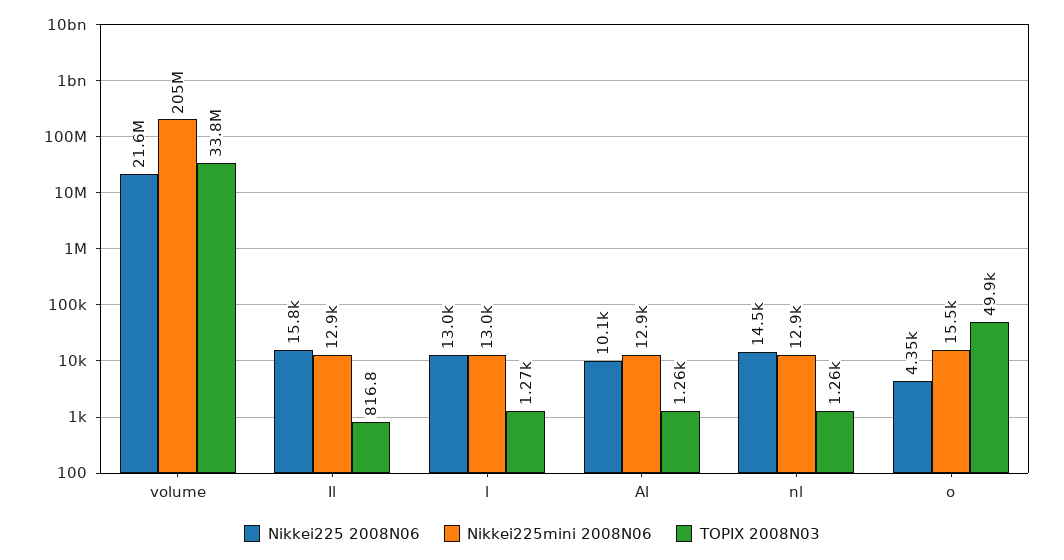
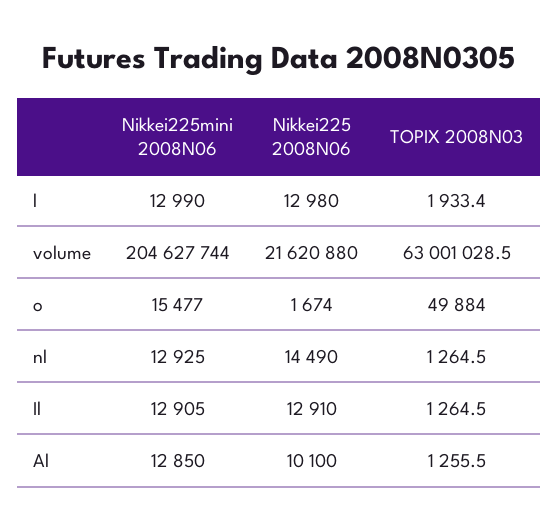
TOPIX 2008N03, volume: 33800000 -> 63001028.5
Nikkei225 2008N06, Il: 15800 -> 12910
TOPIX 2008N03, Il: 816.8 -> 1264.5
TOPIX 2008N03, l: 1270 -> 1933.4
Nikkei225 2008N06, o: 4350 -> 1674

